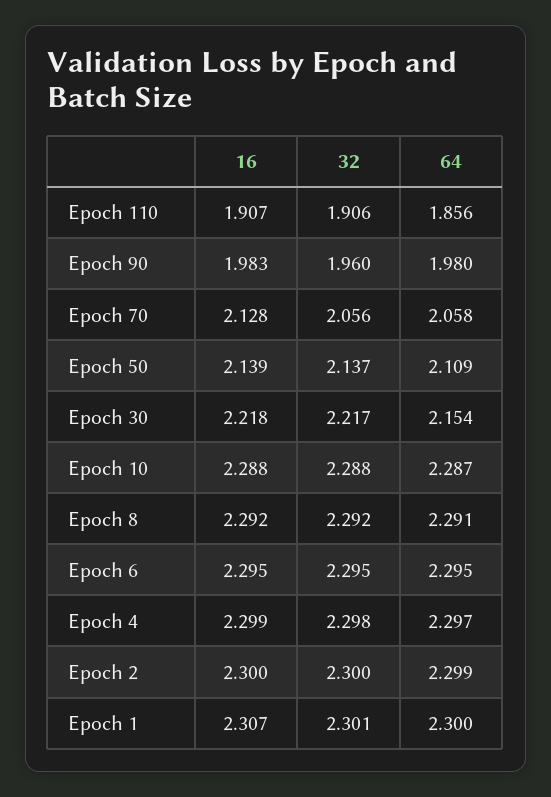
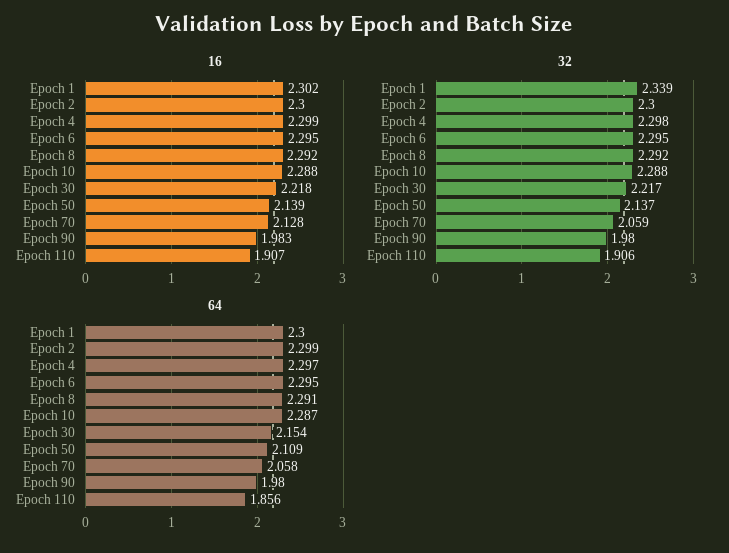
32, Epoch 90: 1.96 -> 1.98
32, Epoch 70: 2.056 -> 2.059
16, Epoch 1: 2.307 -> 2.302
32, Epoch 1: 2.301 -> 2.339

